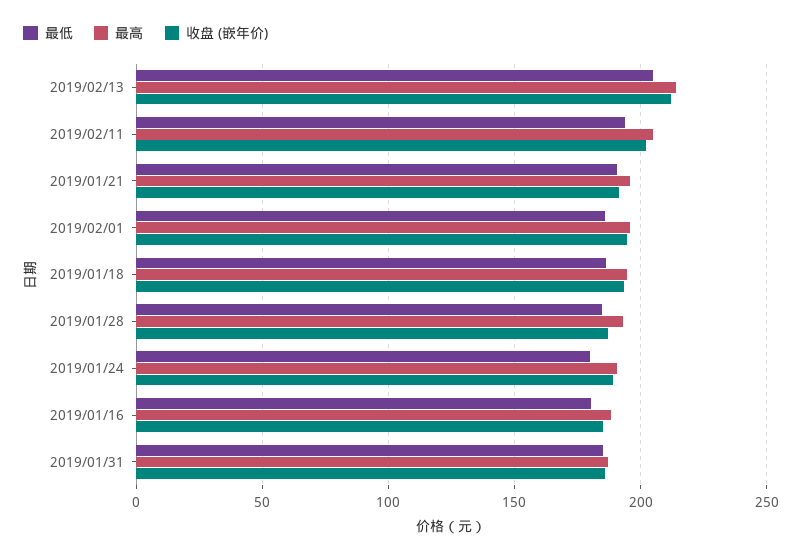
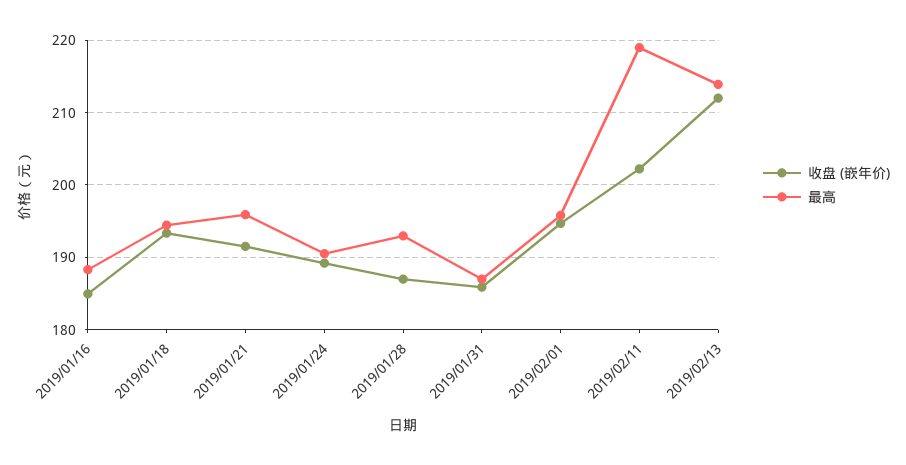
最低, 2019/02/13: 205 -> none
最低, 2019/02/11: 195 -> none
最高, 2019/02/11: 205 -> 219
最低, 2019/01/21: 190 -> none
最低, 2019/02/01: 185 -> none
最低, 2019/01/18: 185 -> none
最低, 2019/01/28: 185 -> none
最低, 2019/01/24: 180 -> none
最低, 2019/01/16: 180 -> none
最低, 2019/01/31: 185 -> none

